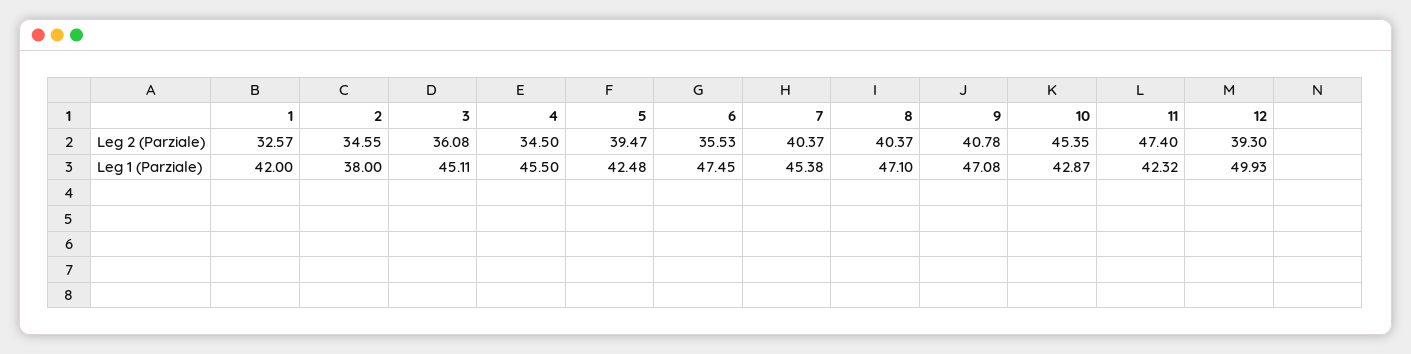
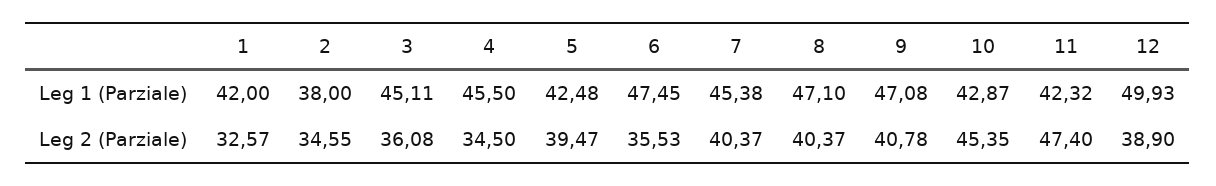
12, Leg 2 (Parziale): 39.3 -> 38.9

